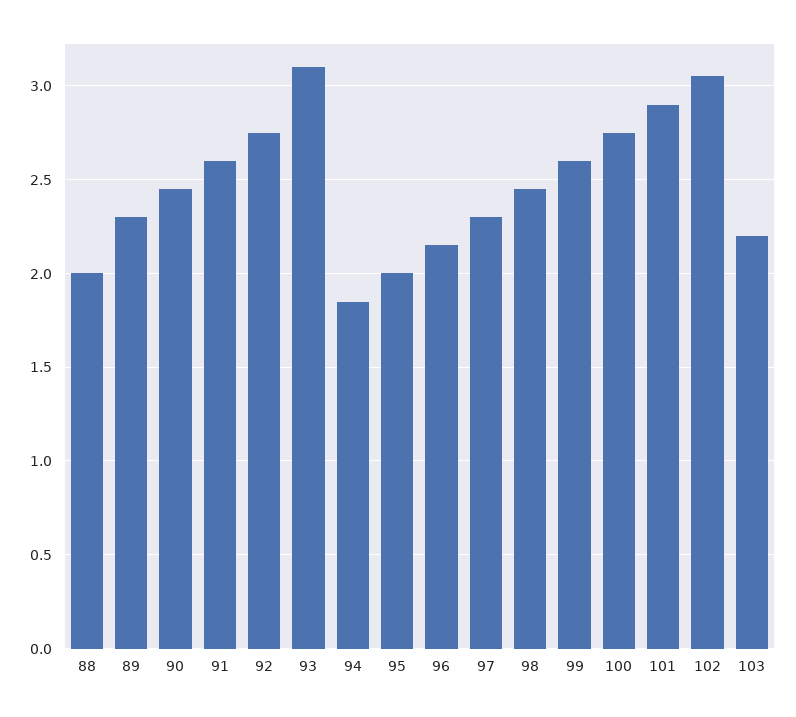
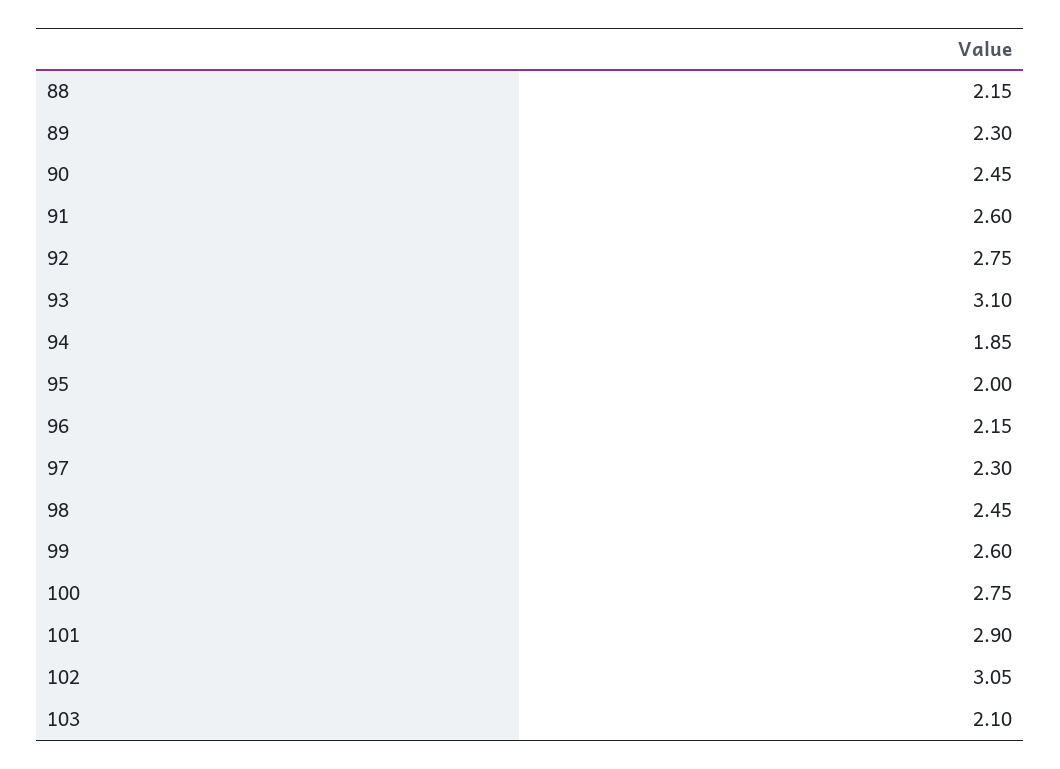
88: 2 -> 2.15
103: 2.2 -> 2.1

